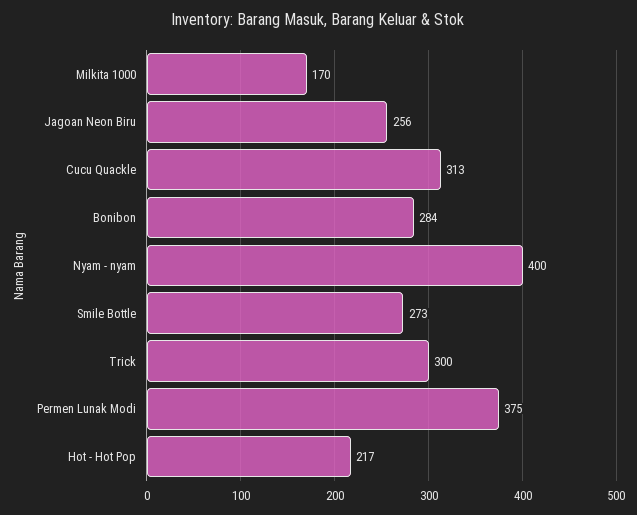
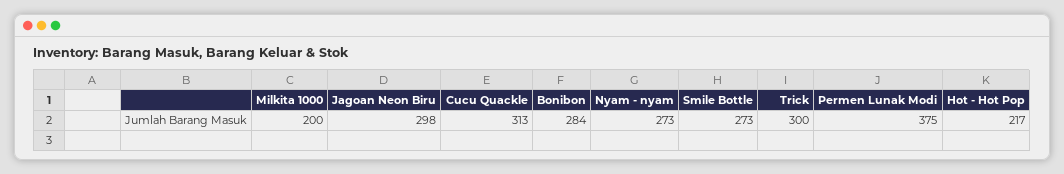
Milkita 1000: 170 -> 200
Jagoan Neon Biru: 256 -> 298
Nyam - nyam: 400 -> 273

